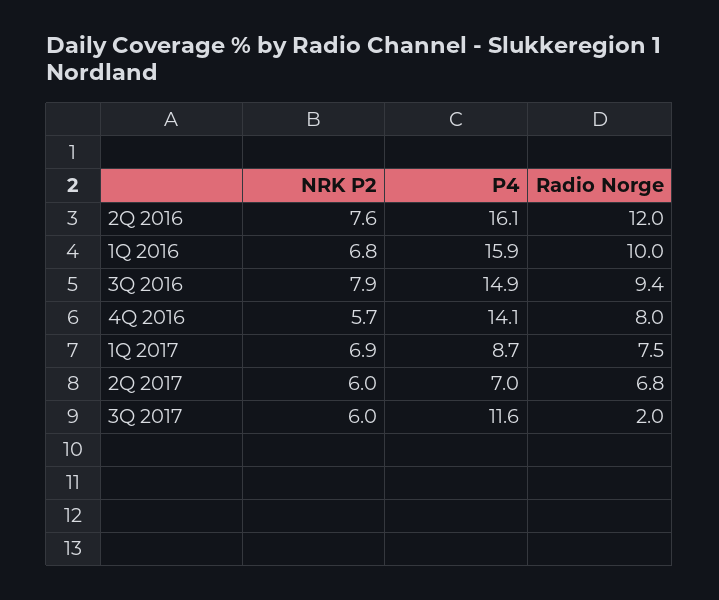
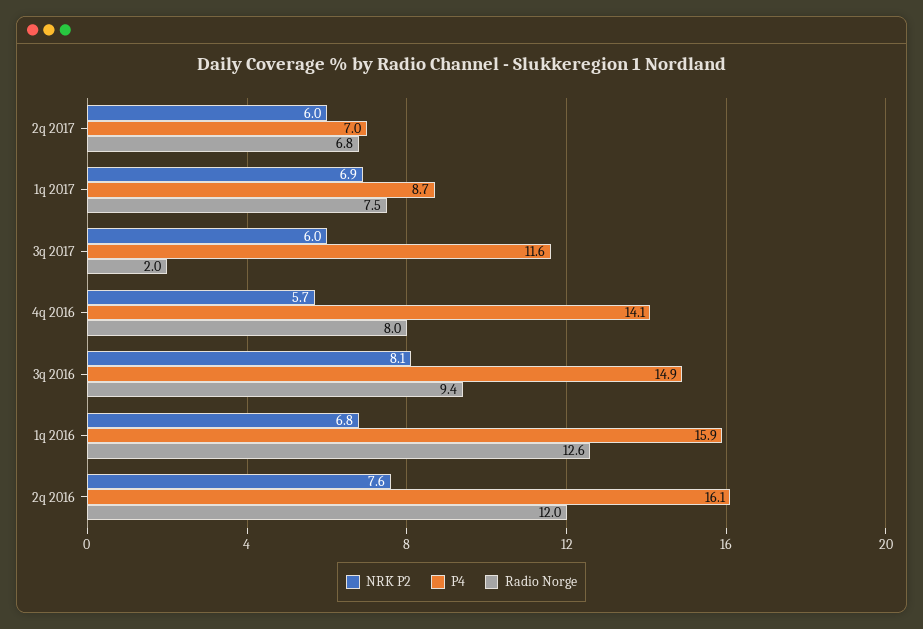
Radio Norge, 1Q 2016: 10 -> 12.6
NRK P2, 3Q 2016: 7.9 -> 8.1

